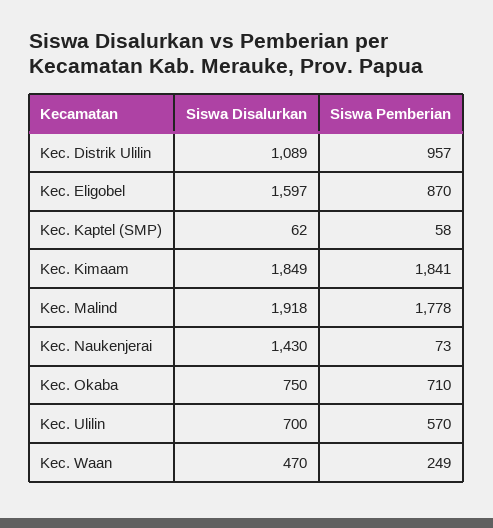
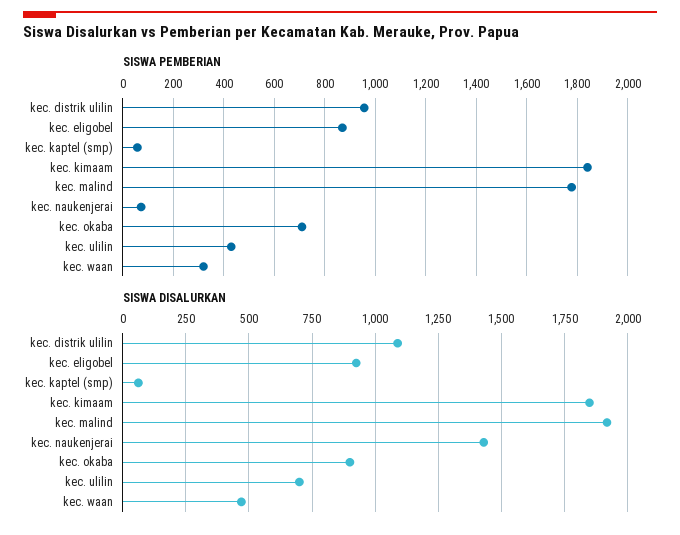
Siswa Disalurkan, Kec. Eligobel: 1597 -> 925
Siswa Disalurkan, Kec. Okaba: 750 -> 900
Siswa Pemberian, Kec. Ulilin: 570 -> 425
Siswa Pemberian, Kec. Waan: 249 -> 325

